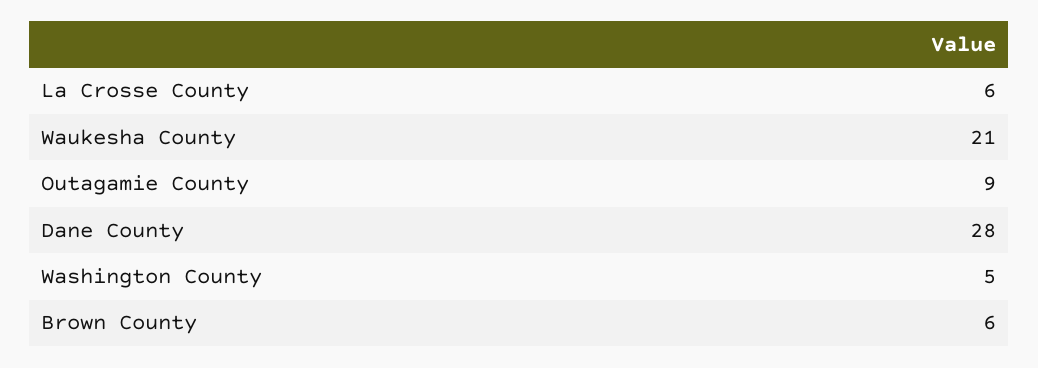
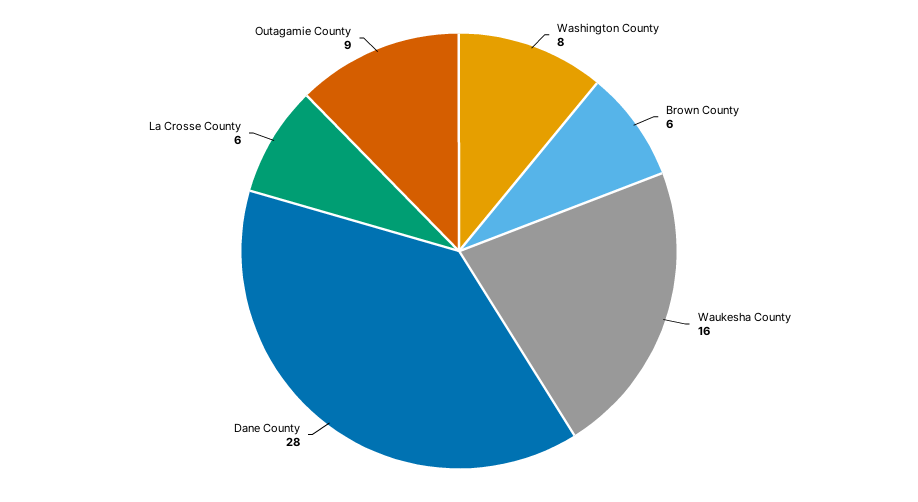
Waukesha County: 21 -> 16
Washington County: 5 -> 8

